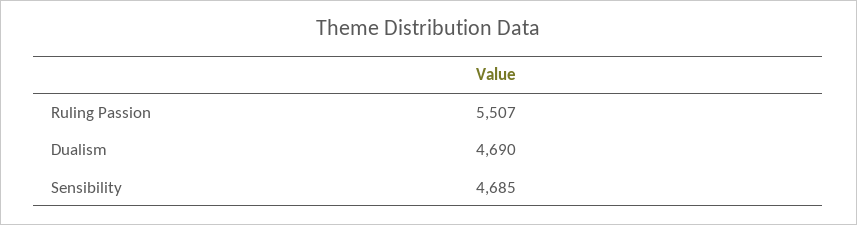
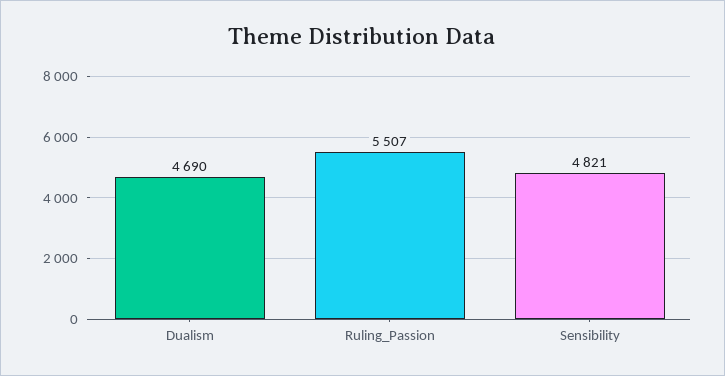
Sensibility: 4685 -> 4821

